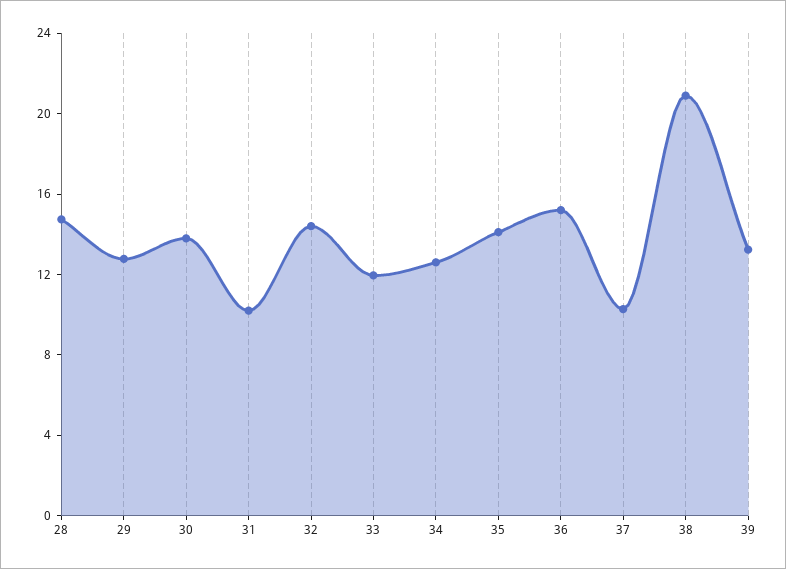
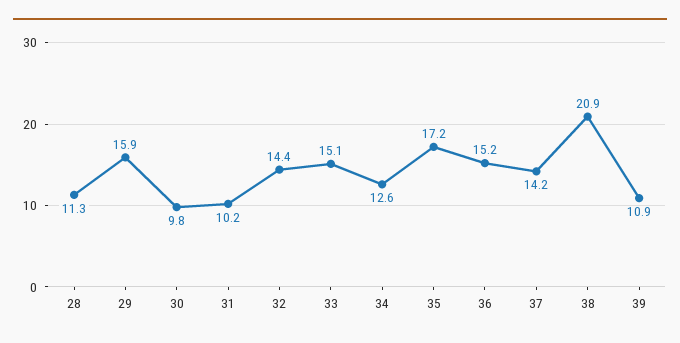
28: 15 -> 11.3
29: 13 -> 15.9
30: 14 -> 9.8
33: 12 -> 15.1
35: 14 -> 17.2
37: 10 -> 14.2
39: 13 -> 10.9

